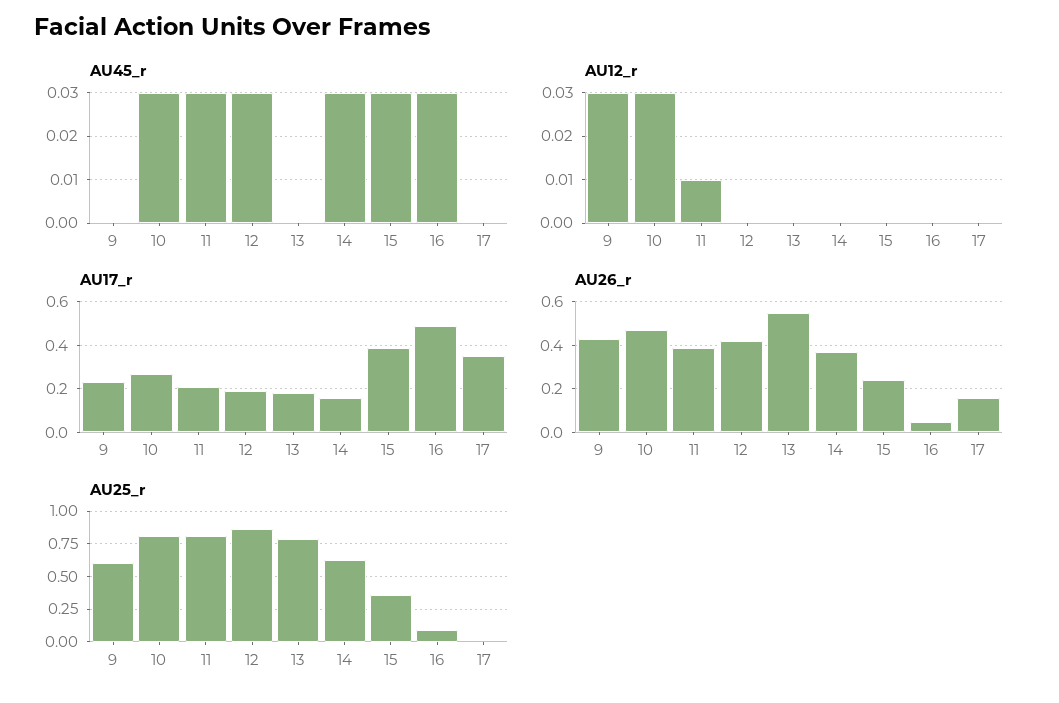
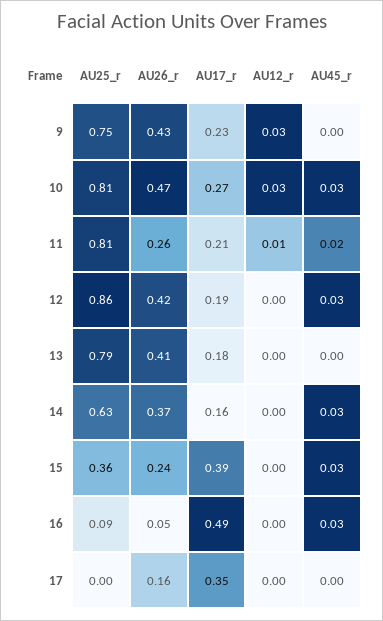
AU45_r, 11: 0.03 -> 0.02
AU26_r, 11: 0.4 -> 0.26
AU26_r, 13: 0.55 -> 0.41
AU25_r, 9: 0.6 -> 0.75

